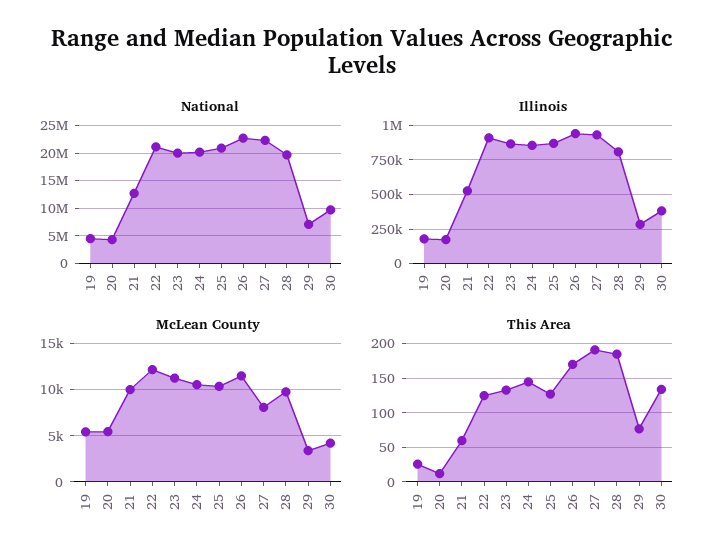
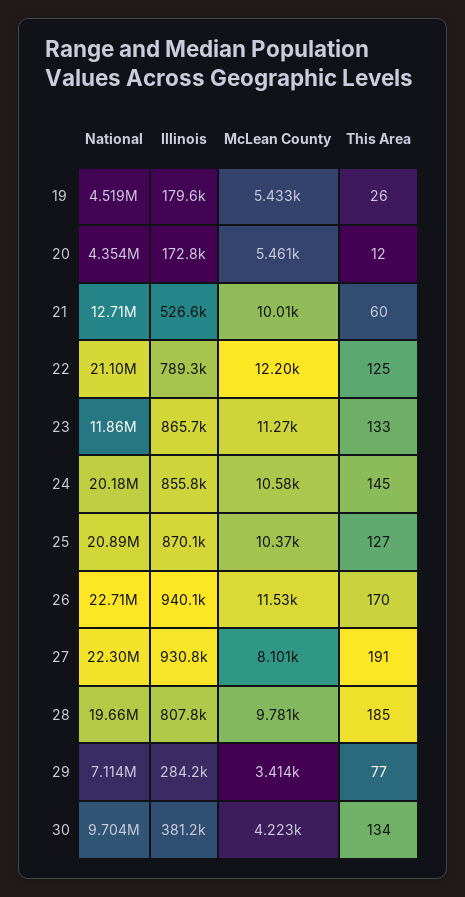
National, 23: 20000000 -> 11860000
Illinois, 22: 900000 -> 789300

